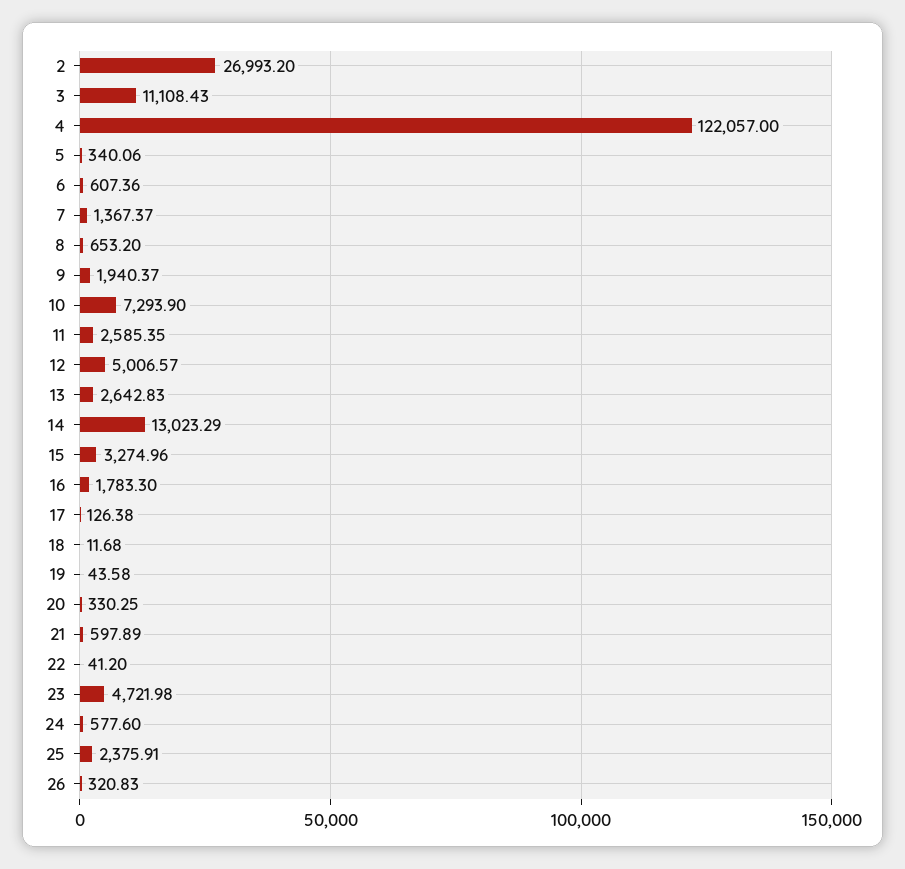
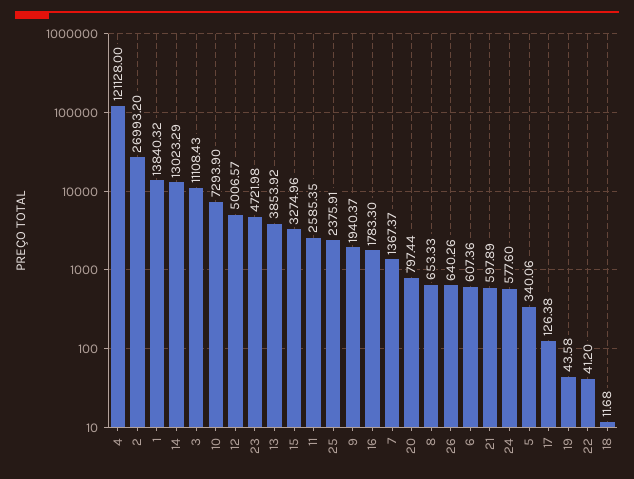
4: 122057 -> 121128
8: 653.2 -> 653.33
13: 2642.83 -> 3853.92
20: 330.25 -> 797.44
26: 320.83 -> 640.26
1: none -> 13840.32

